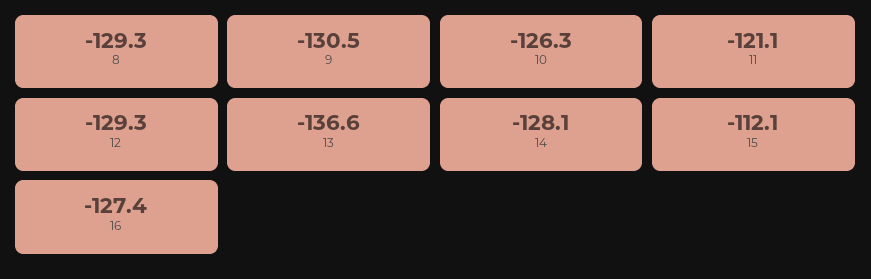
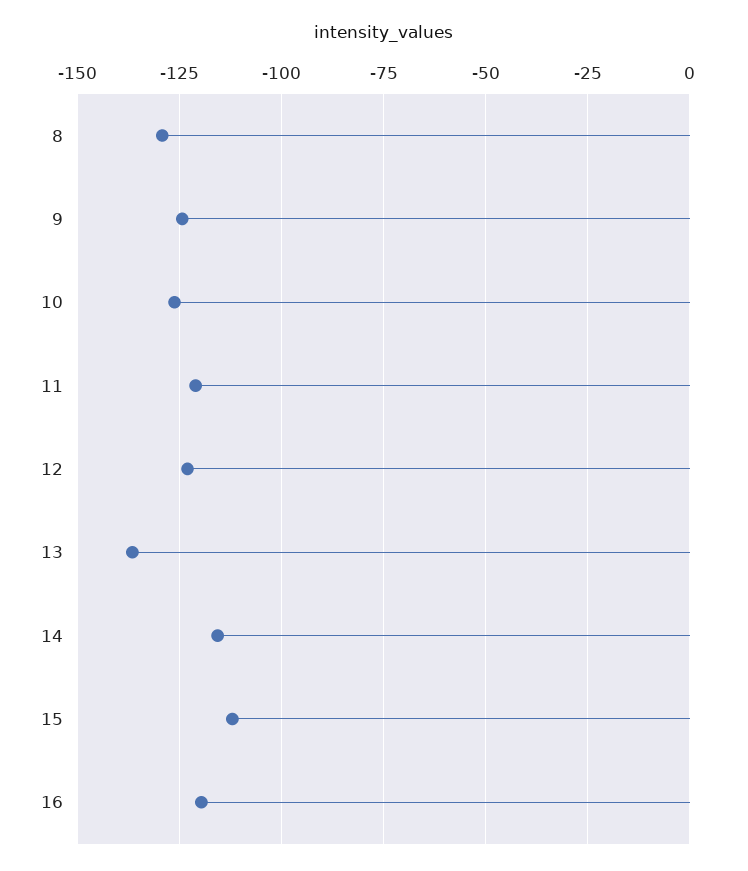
9: -130.5 -> -125
12: -129.3 -> -122.5
14: -128.1 -> -115
16: -127.4 -> -120

